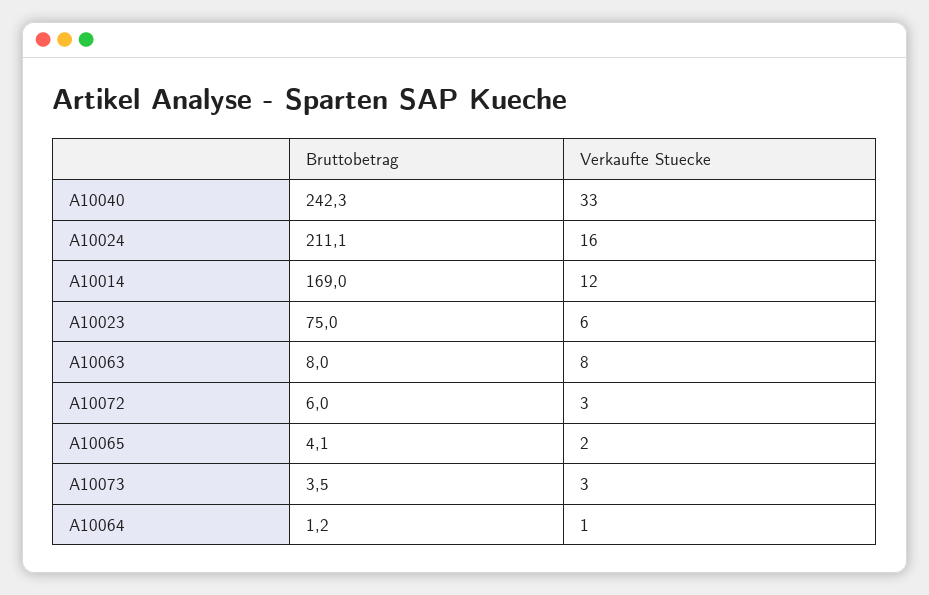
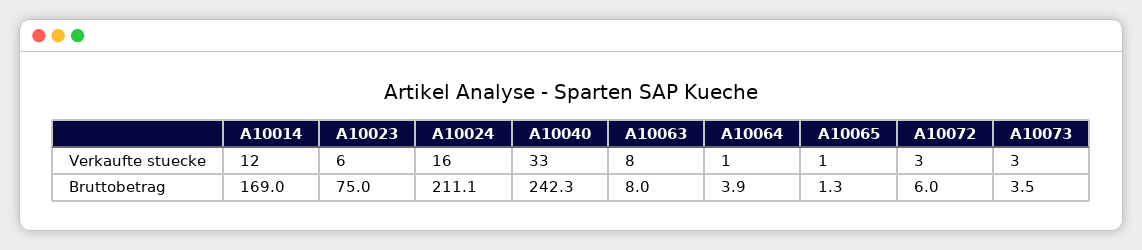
Bruttobetrag, A10065: 4.1 -> 1.3
Verkaufte Stuecke, A10065: 2 -> 1
Bruttobetrag, A10064: 1.2 -> 3.9

